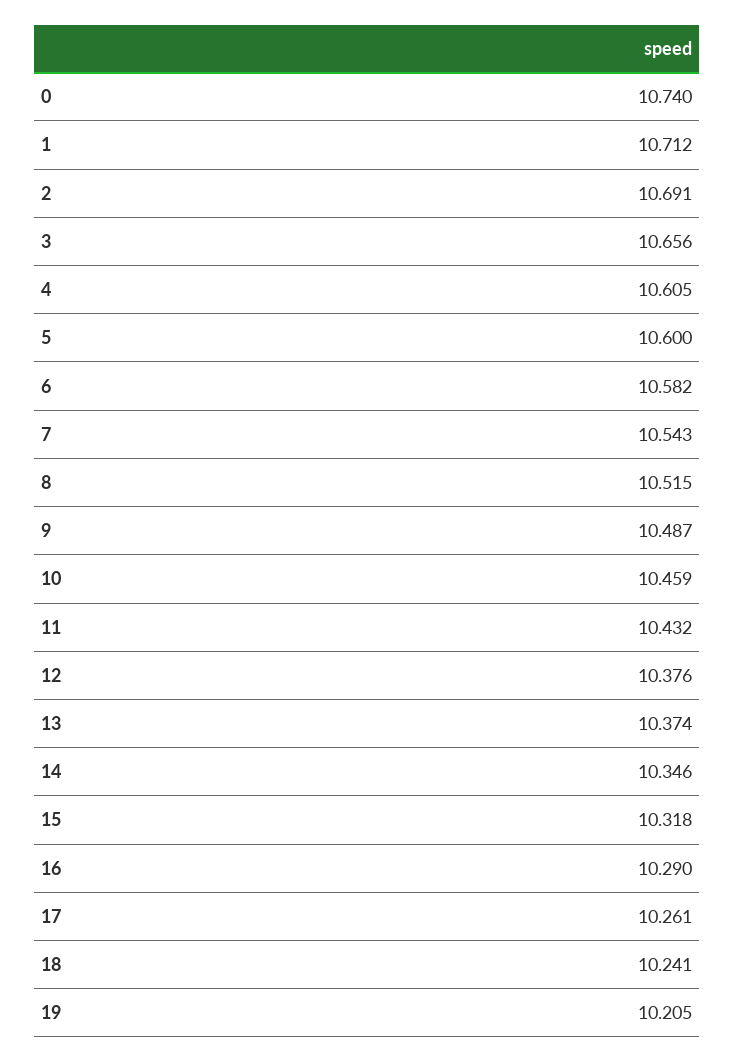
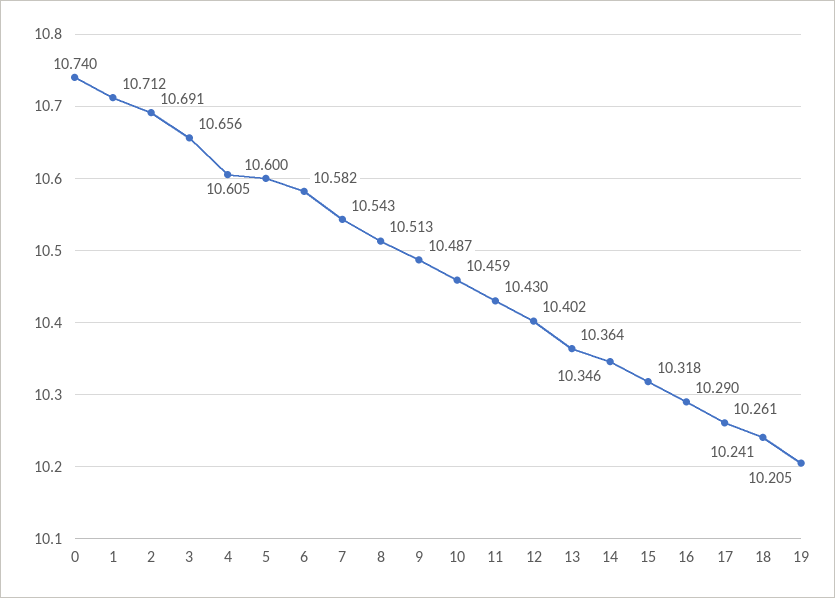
8: 10.515 -> 10.513
11: 10.432 -> 10.43
12: 10.376 -> 10.402
13: 10.374 -> 10.364

